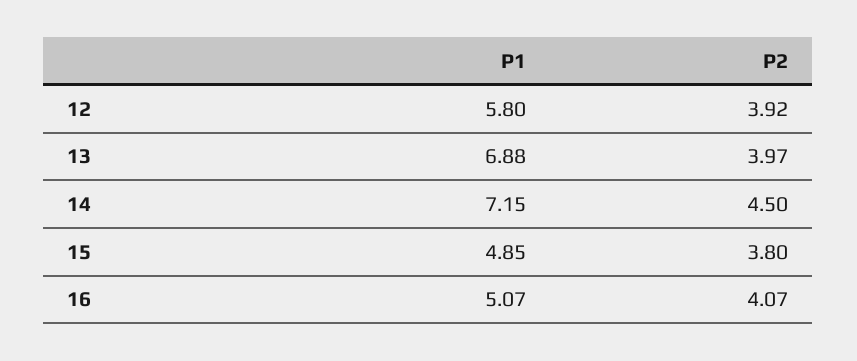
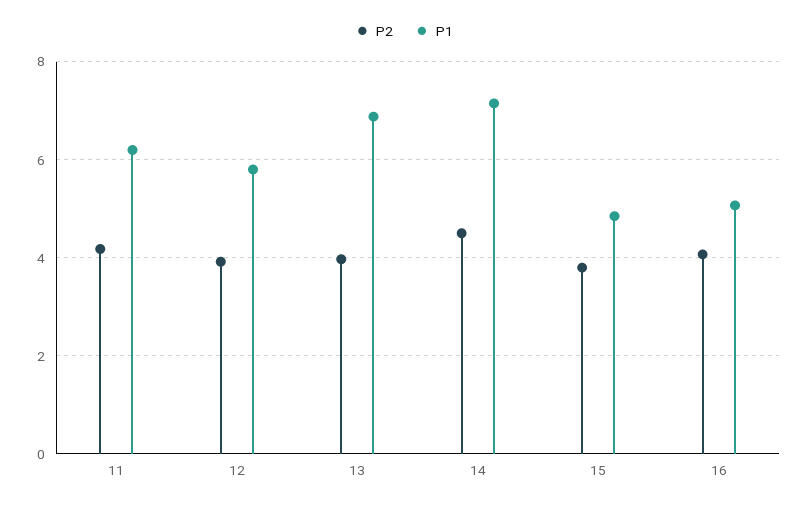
P2, 11: none -> 4.2
P1, 11: none -> 6.2

